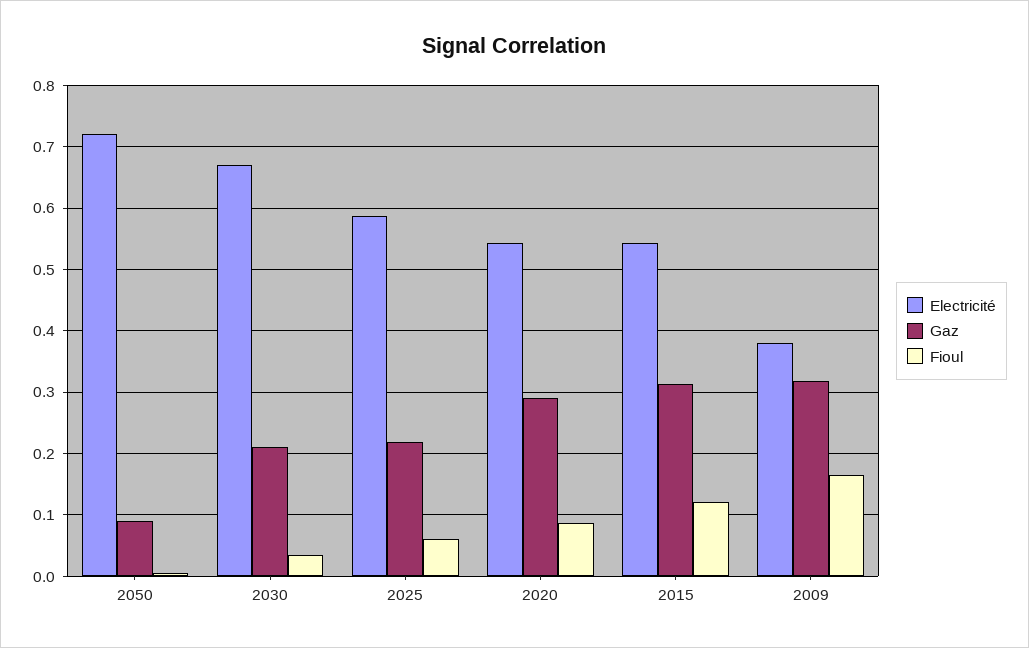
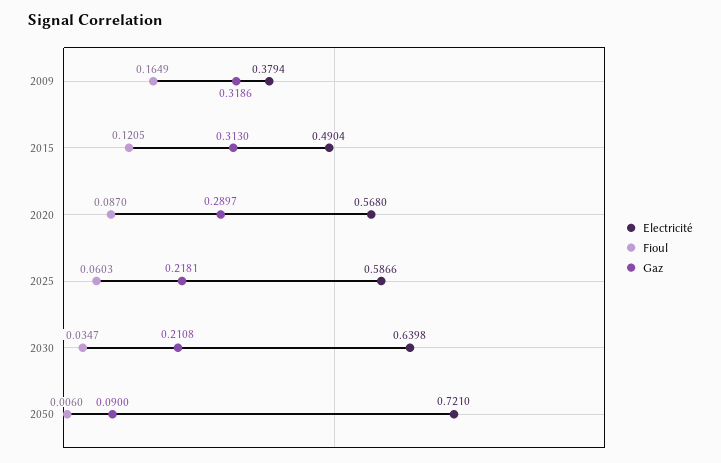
Electricité, 2030: 0.67 -> 0.6398
Electricité, 2020: 0.54 -> 0.568
Electricité, 2015: 0.54 -> 0.4904

